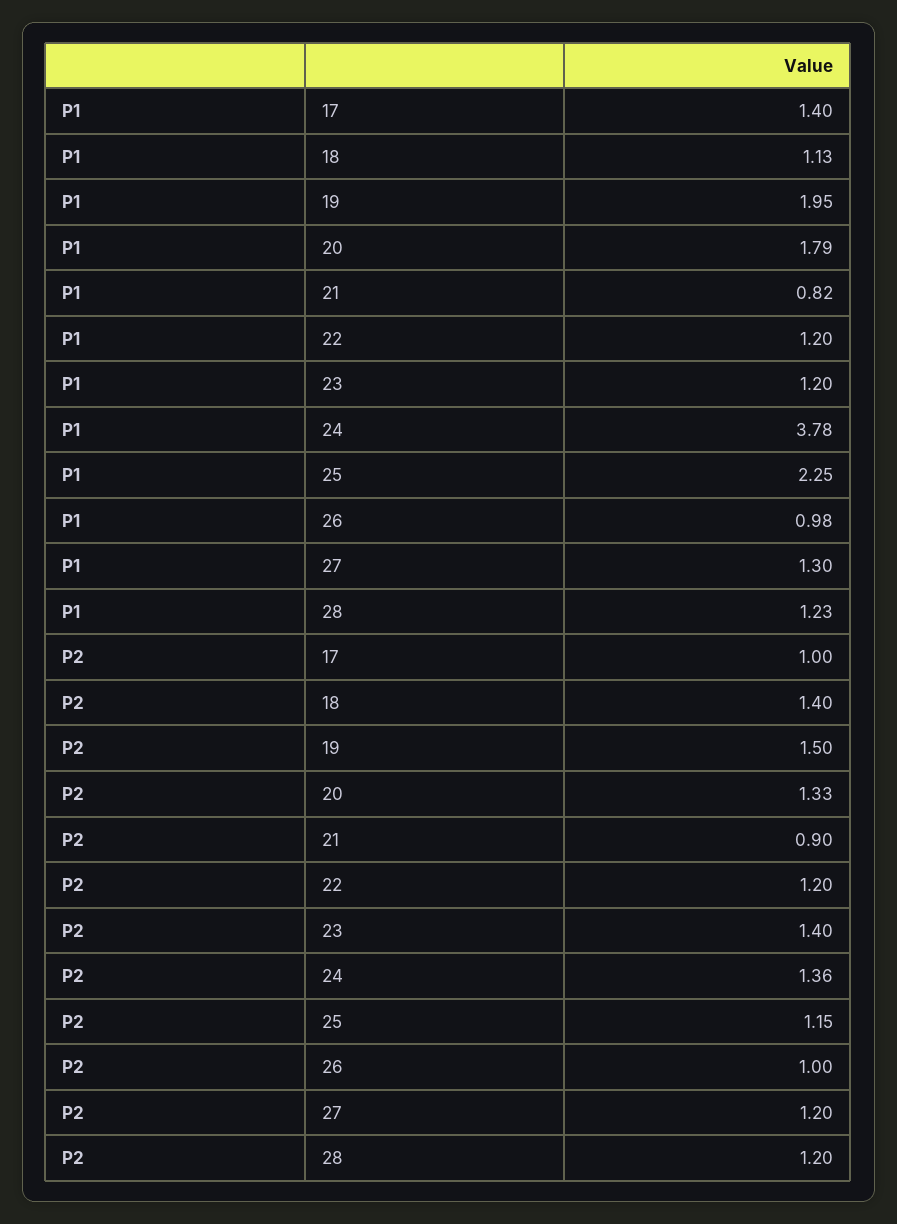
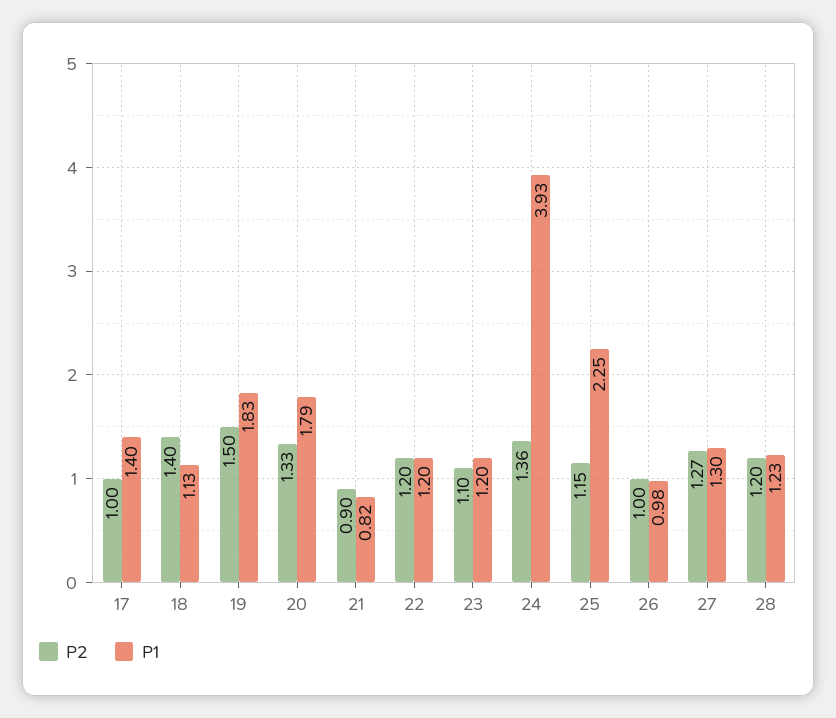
P1, 19: 1.95 -> 1.83
P1, 24: 3.78 -> 3.93
P2, 23: 1.4 -> 1.1
P2, 27: 1.2 -> 1.27

